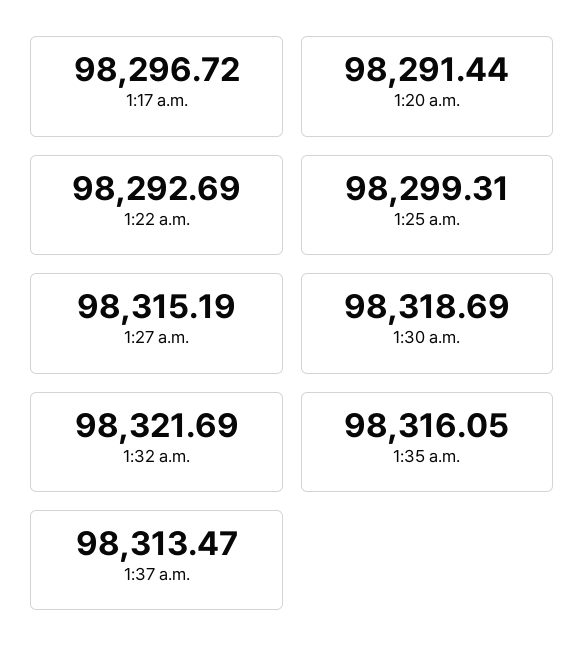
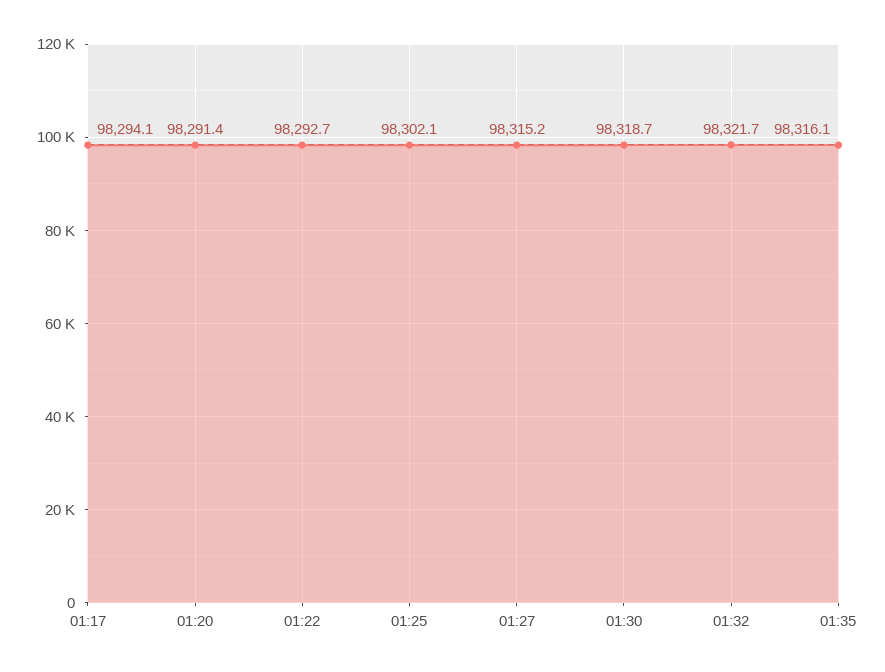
1:17 a.m.: 98296.72 -> 98294.1
1:25 a.m.: 98299.31 -> 98302.1
1:37 a.m.: 98313.47 -> none

